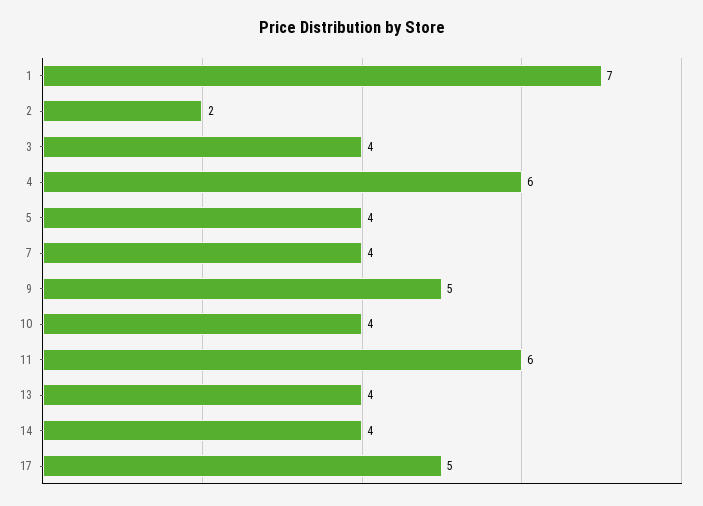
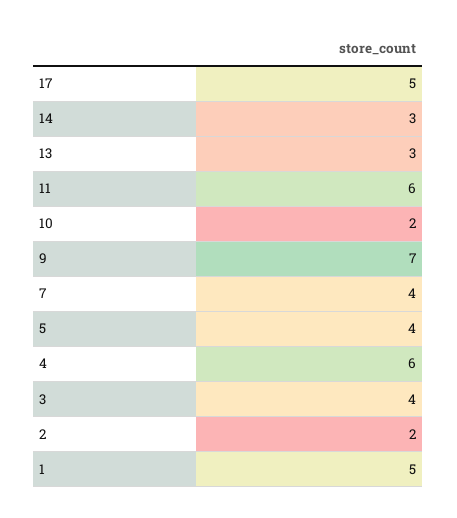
1: 7 -> 5
9: 5 -> 7
10: 4 -> 2
13: 4 -> 3
14: 4 -> 3

